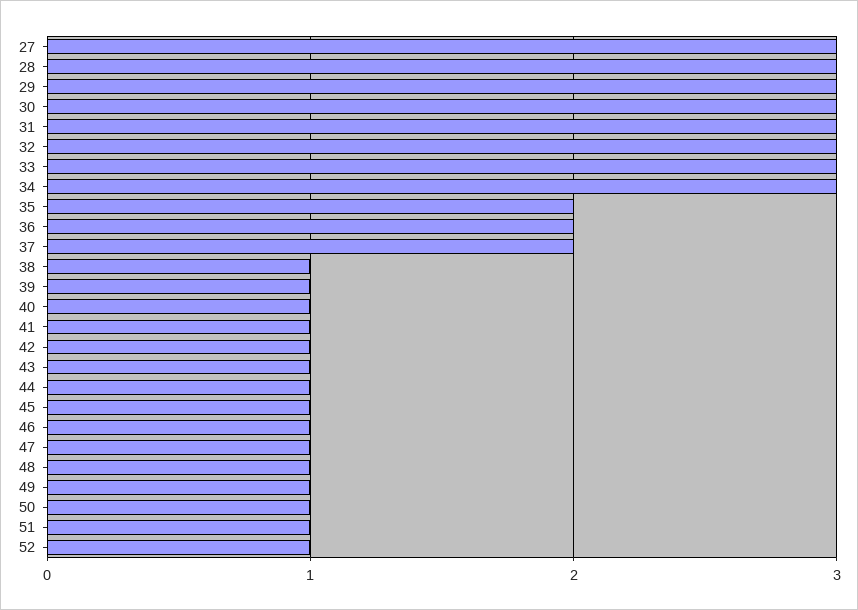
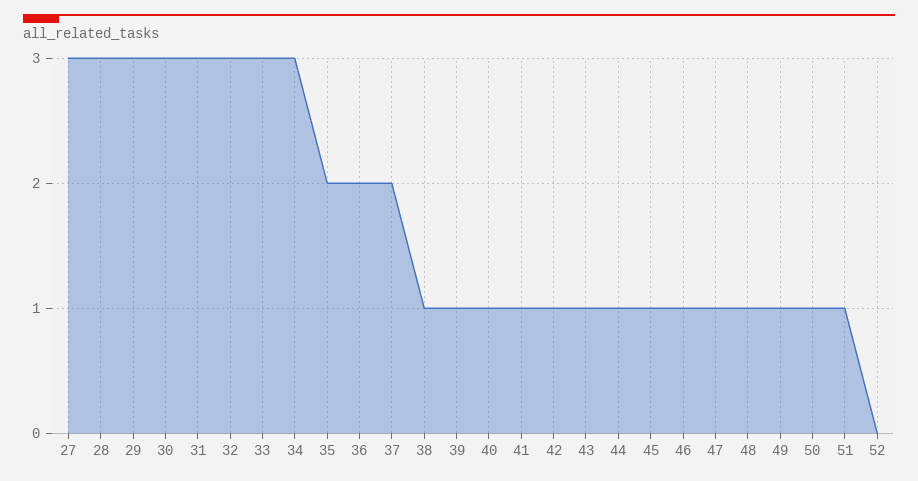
52: 1 -> 0

